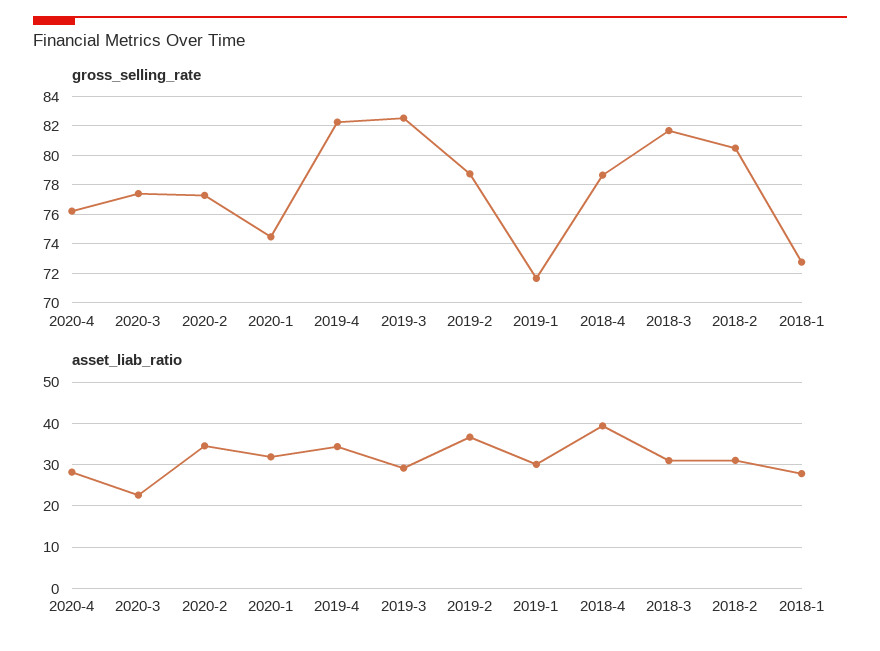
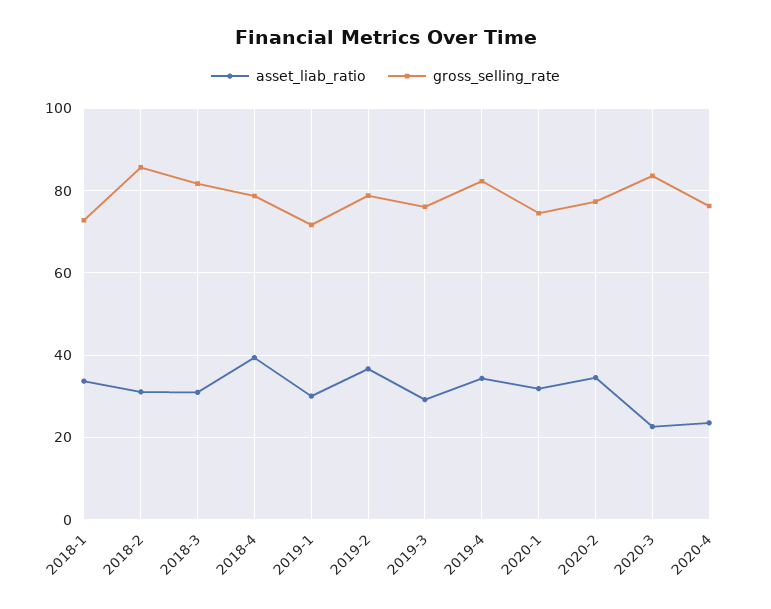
gross_selling_rate, 2020-3: 77.5 -> 84
gross_selling_rate, 2019-3: 82.5 -> 76
gross_selling_rate, 2018-2: 80.5 -> 86
asset_liab_ratio, 2020-4: 28 -> 24
asset_liab_ratio, 2018-1: 28 -> 34

